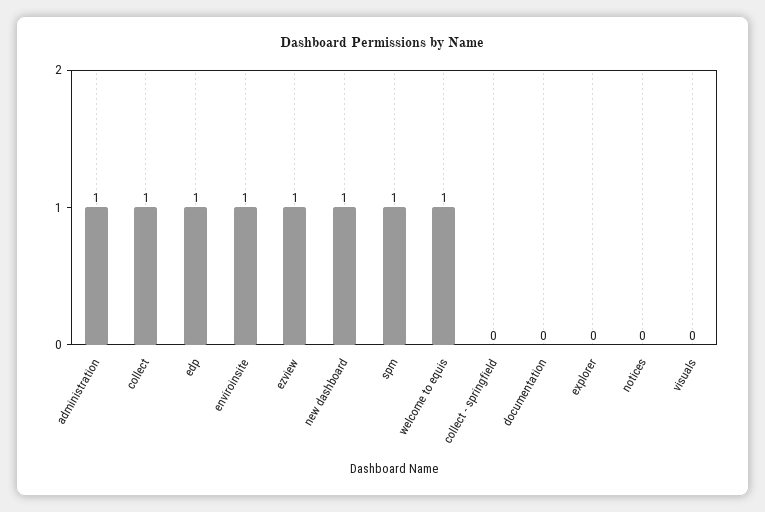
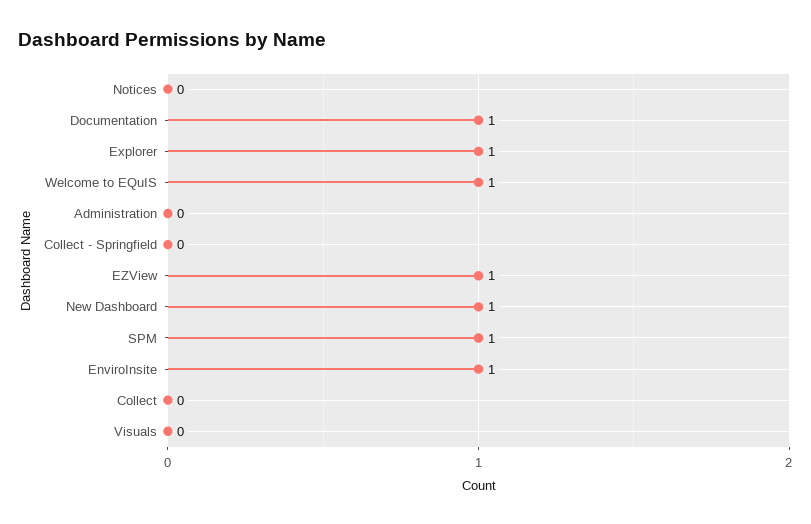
administration: 1 -> 0
collect: 1 -> 0
edp: 1 -> none
documentation: 0 -> 1
explorer: 0 -> 1

